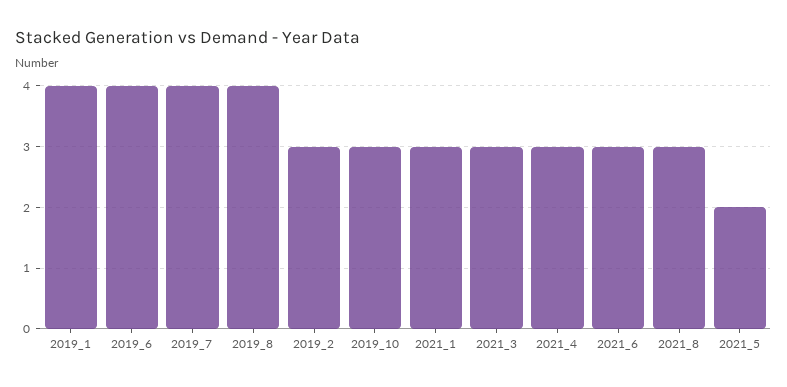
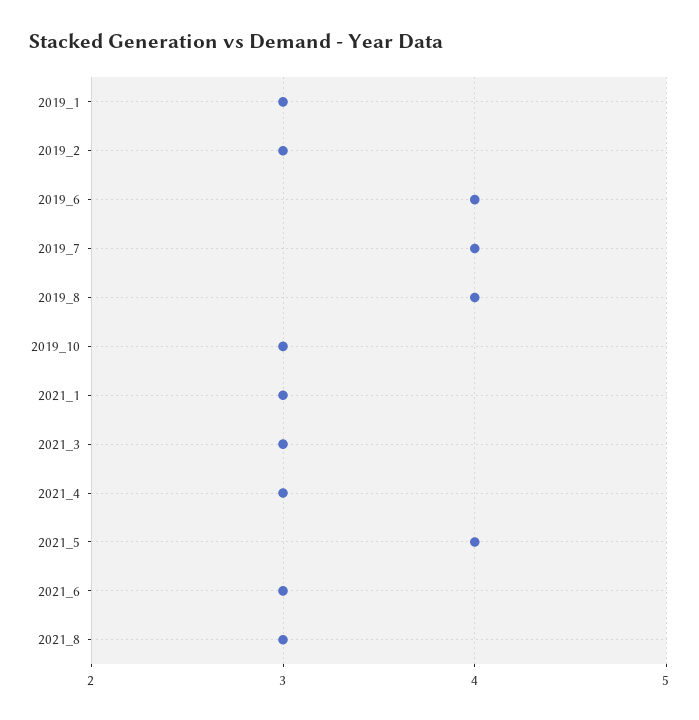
2019_1: 4 -> 3
2021_5: 2 -> 4

